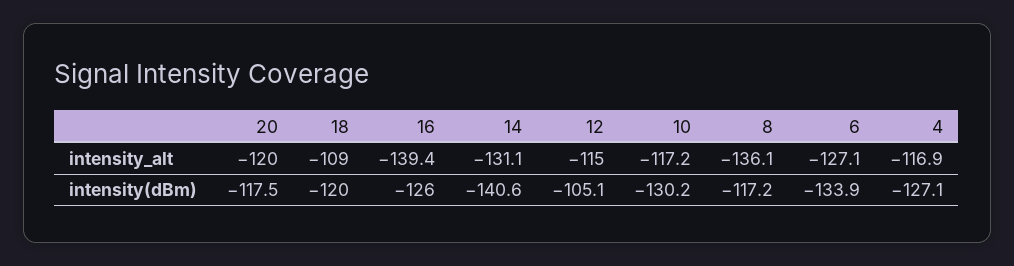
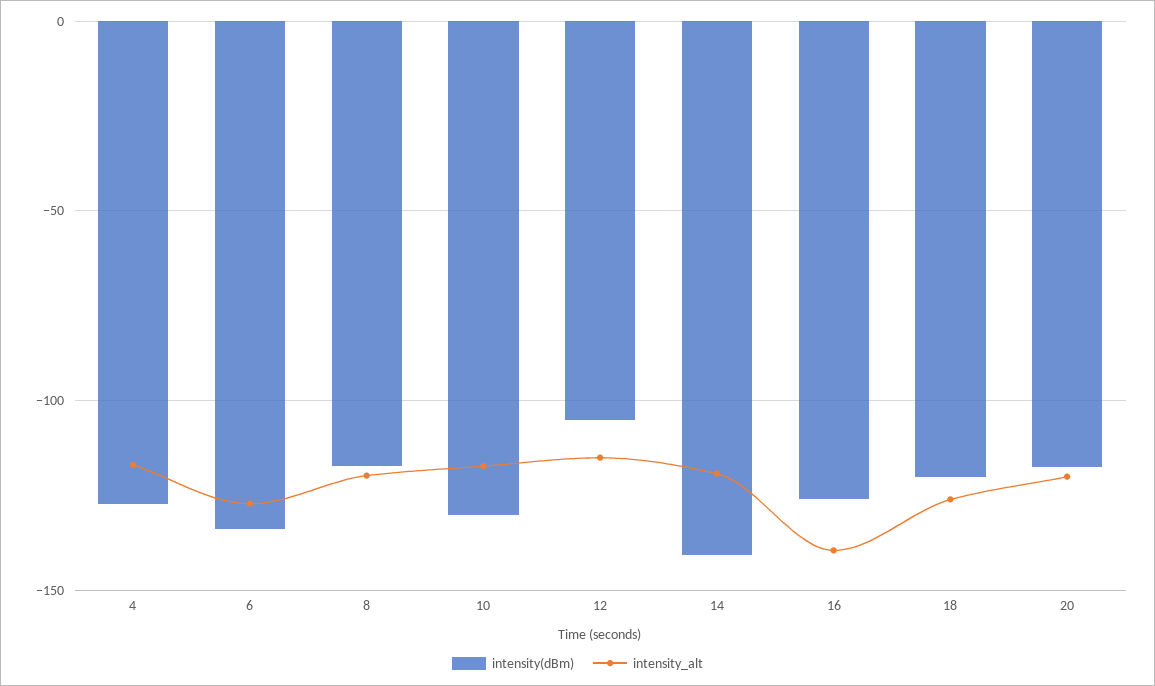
intensity_alt, 18: -109 -> -125
intensity_alt, 14: -131.1 -> -120
intensity_alt, 8: -136.1 -> -120

